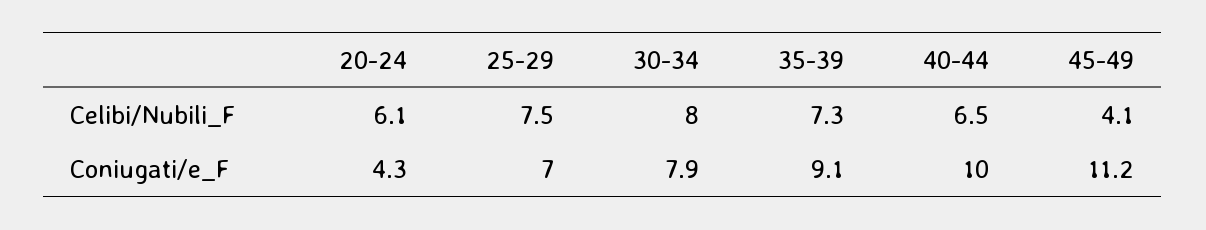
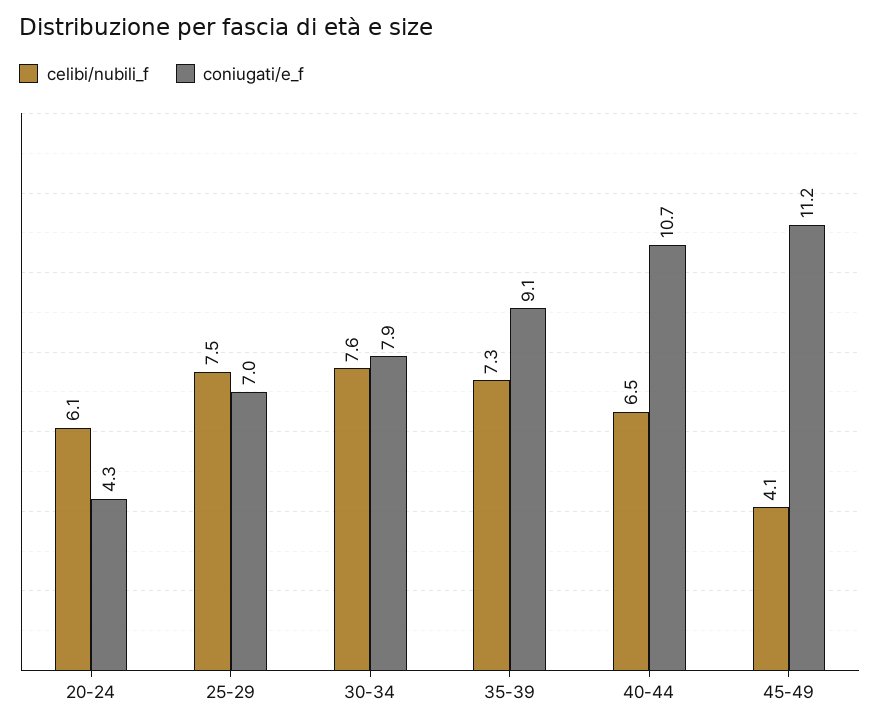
Celibi/Nubili_F, 30-34: 8 -> 7.6
Coniugati/e_F, 40-44: 10 -> 10.7

